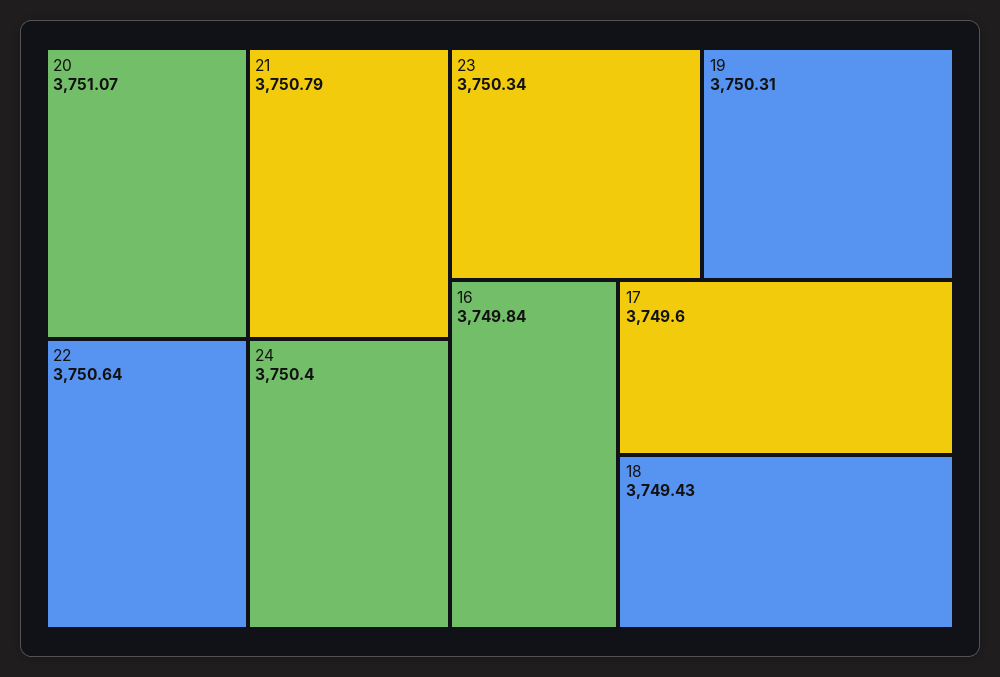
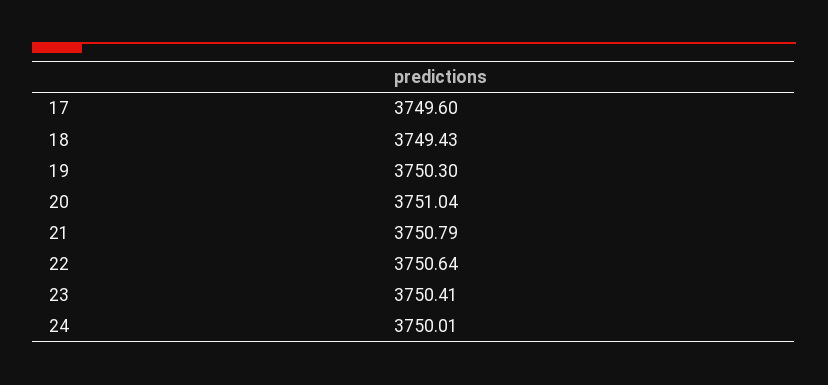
20: 3751.07 -> 3751.04
24: 3750.4 -> 3750.01
23: 3750.34 -> 3750.41
19: 3750.31 -> 3750.3
16: 3749.84 -> none

